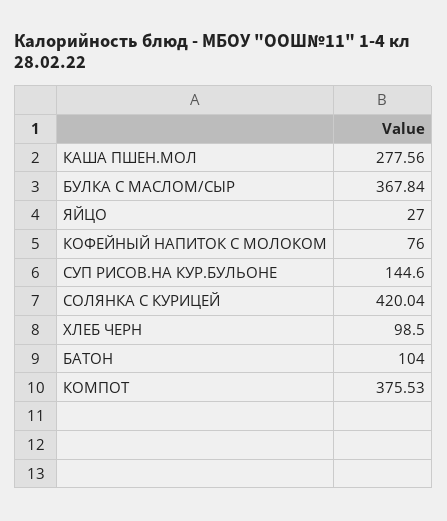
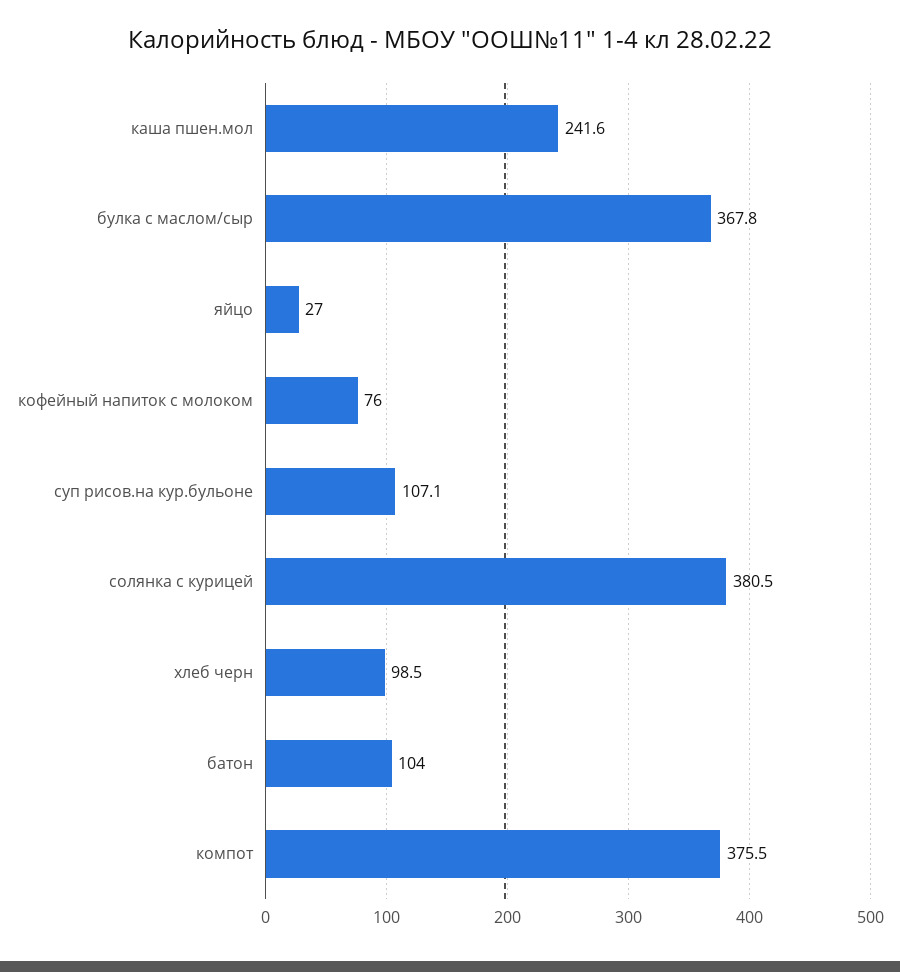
КАША ПШЕН.МОЛ: 277.56 -> 241.6
СУП РИСОВ.НА КУР.БУЛЬОНЕ: 144.6 -> 107.1
СОЛЯНКА С КУРИЦЕЙ: 420.04 -> 380.5

